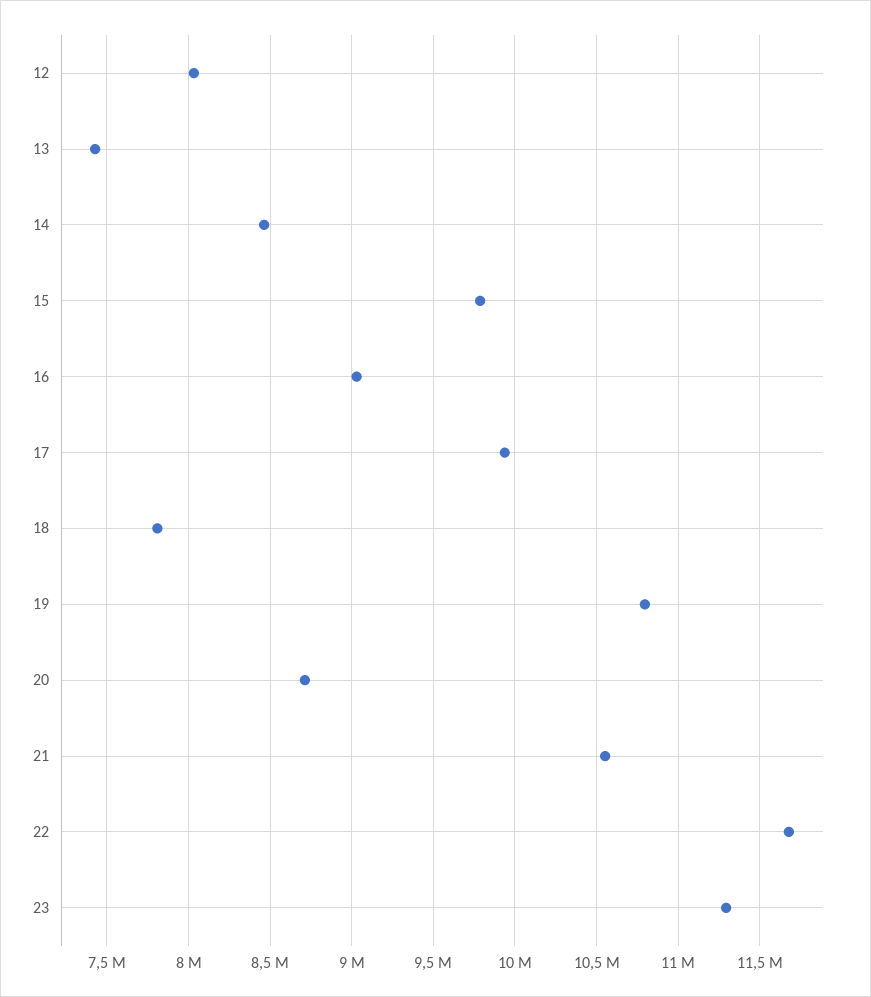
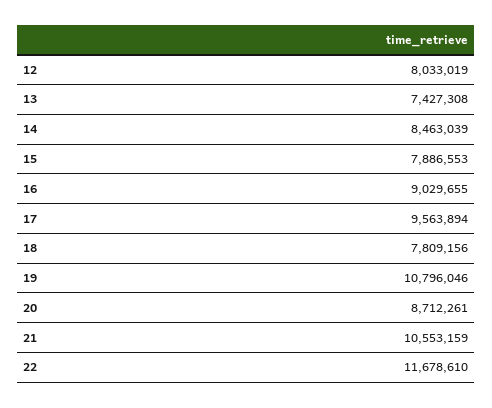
15: 9800000 -> 7886553
17: 9950000 -> 9563894
23: 11300000 -> none

